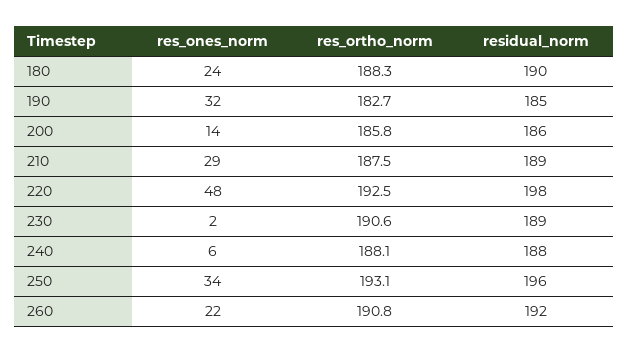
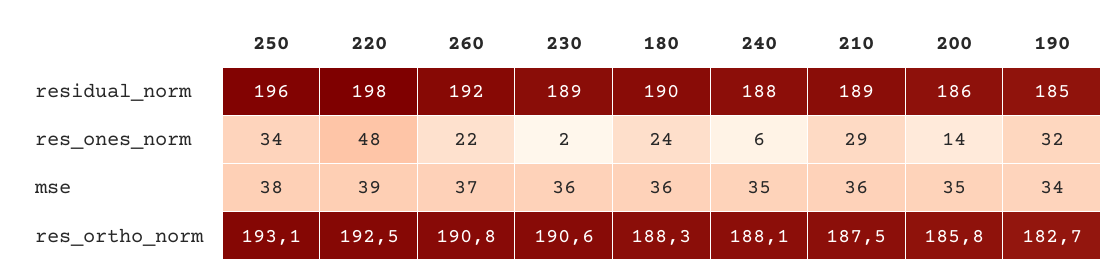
mse, 250: none -> 38
mse, 220: none -> 39
mse, 260: none -> 37
mse, 230: none -> 36
mse, 180: none -> 36
mse, 240: none -> 35
mse, 210: none -> 36
mse, 200: none -> 35
mse, 190: none -> 34

